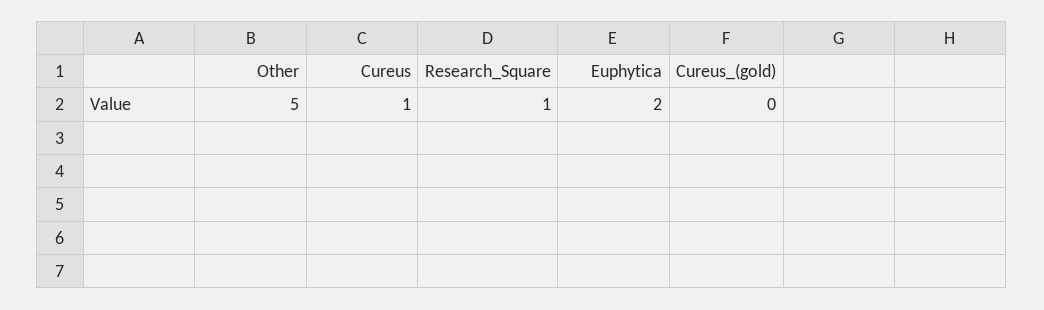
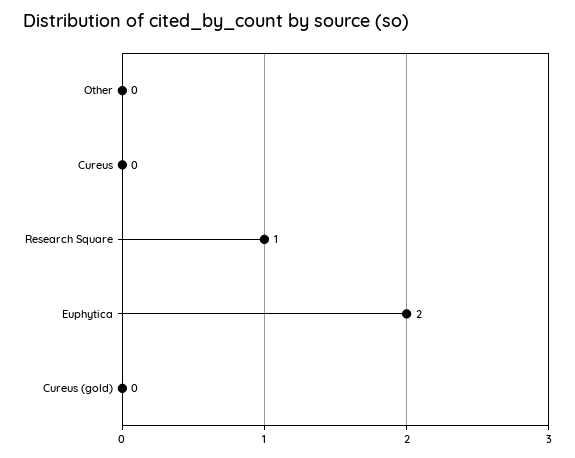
Other: 5 -> 0
Cureus: 1 -> 0

